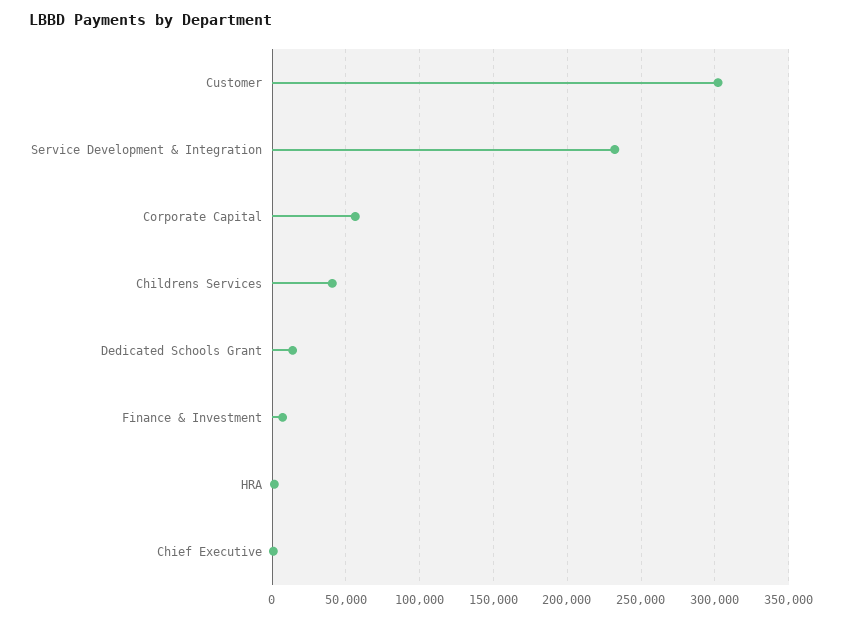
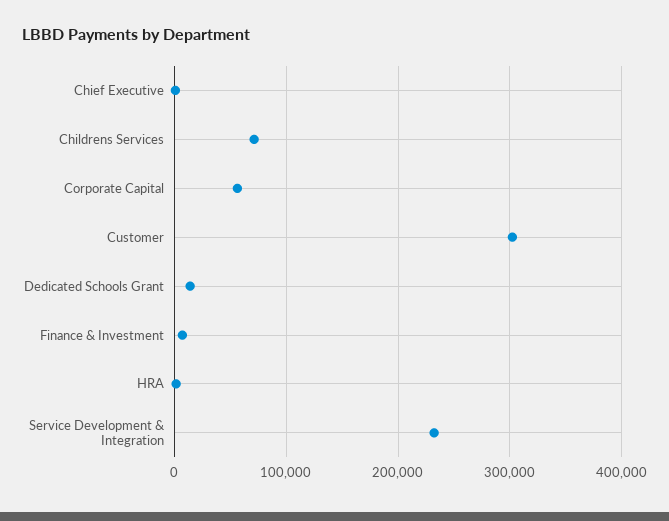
Childrens Services: 40000 -> 70000

